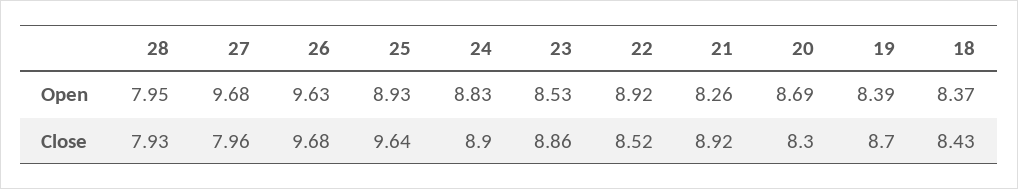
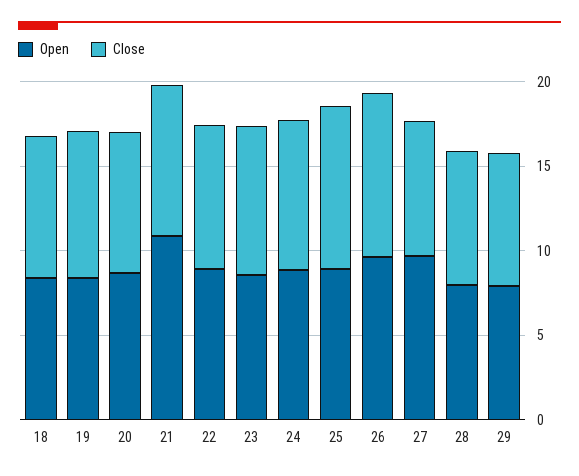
Open, 21: 8.26 -> 11
Open, 29: none -> 8
Close, 29: none -> 8

